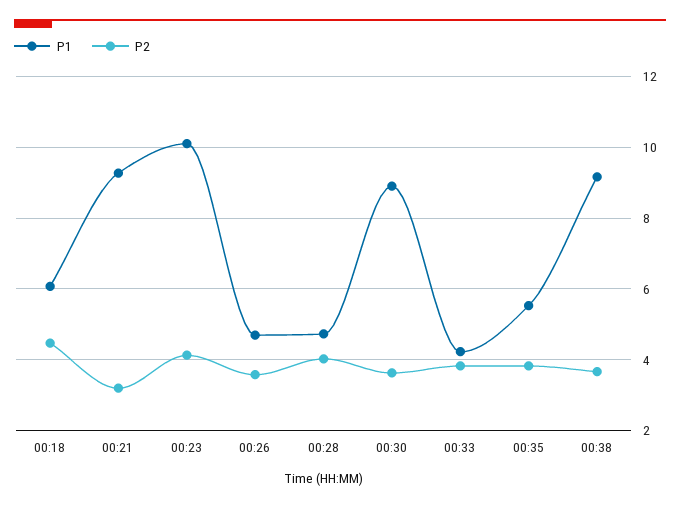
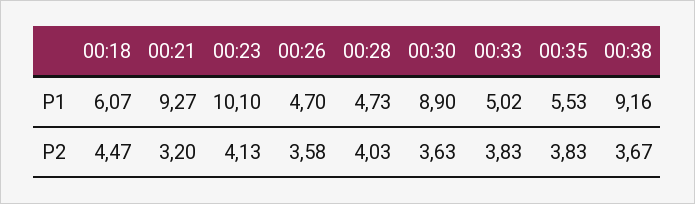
P1, 00:33: 4.2 -> 5.02

